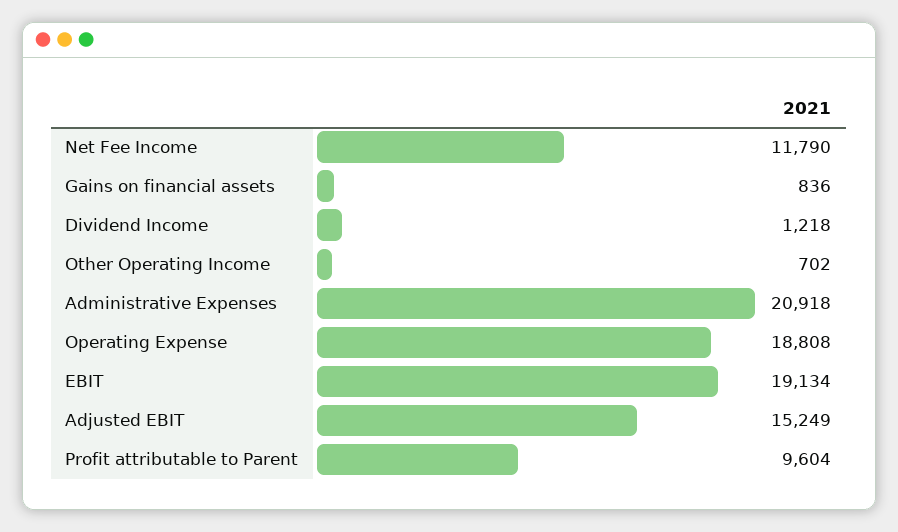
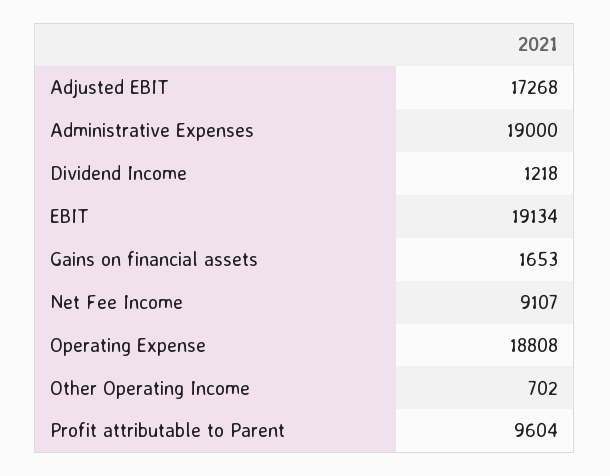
Net Fee Income: 11790 -> 9107
Gains on financial assets: 836 -> 1653
Administrative Expenses: 20918 -> 19000
Adjusted EBIT: 15249 -> 17268

